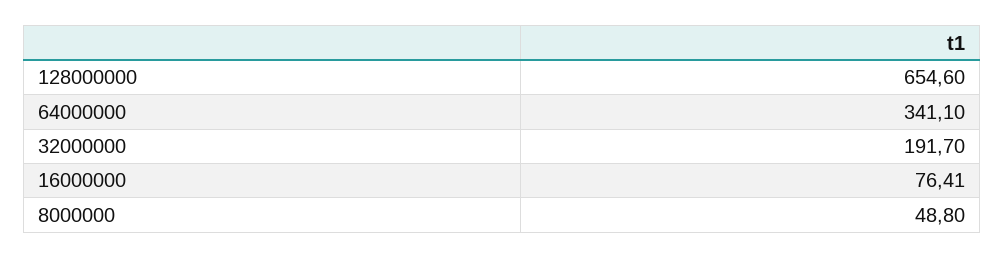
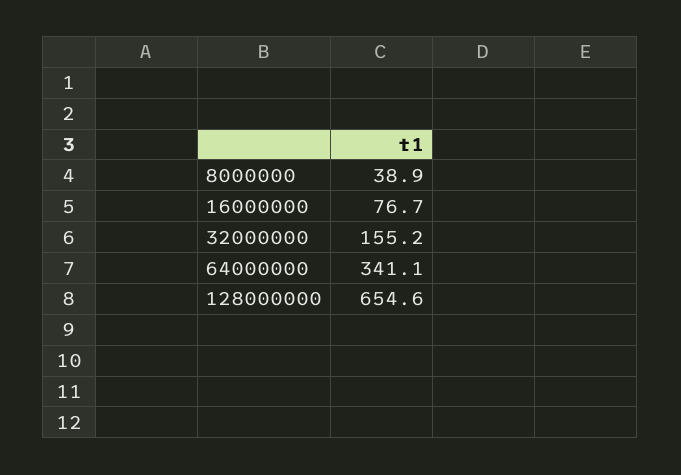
32000000: 191.7 -> 155.2
16000000: 76.41 -> 76.7
8000000: 48.8 -> 38.9

